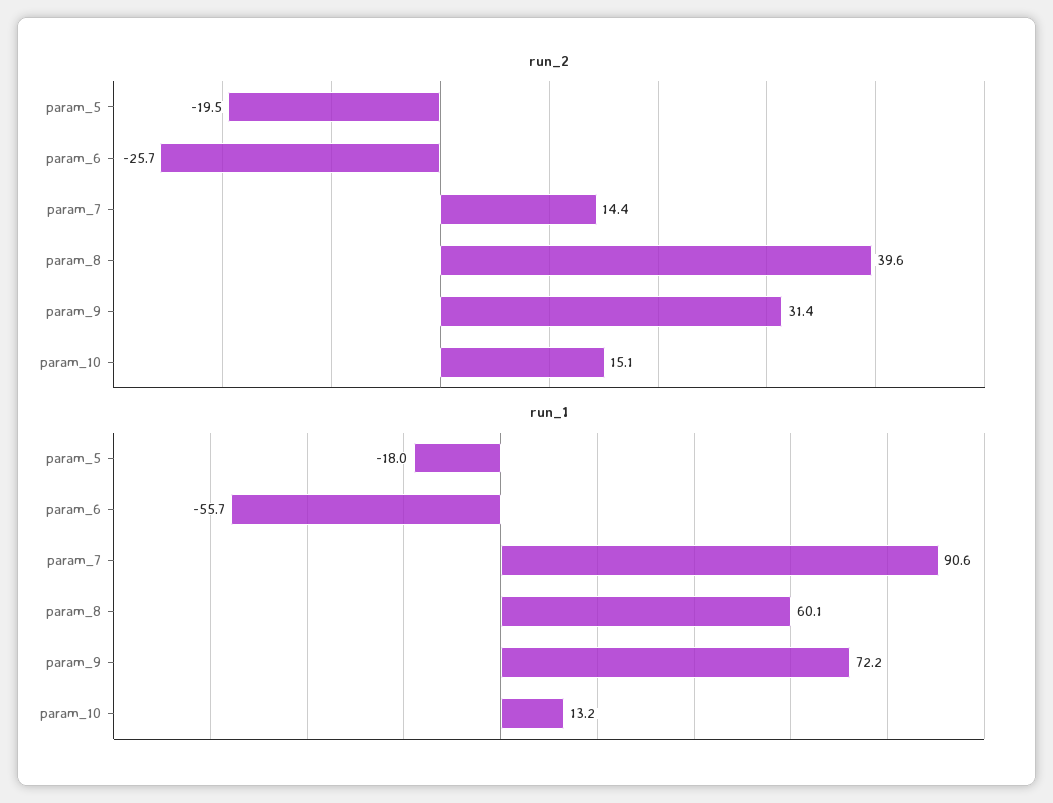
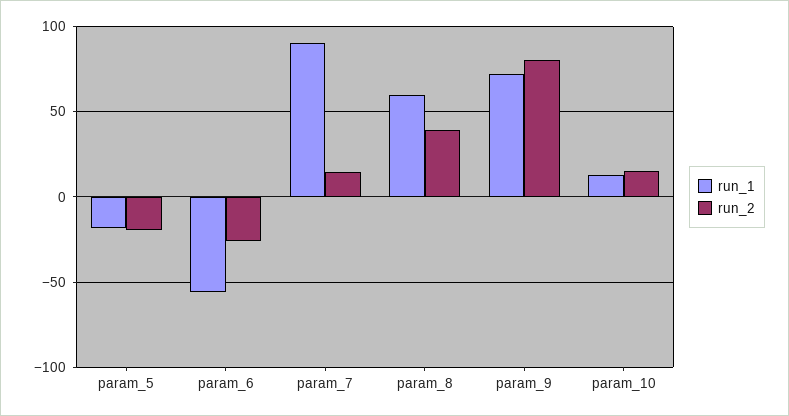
run_2, param_9: 31.4 -> 80

